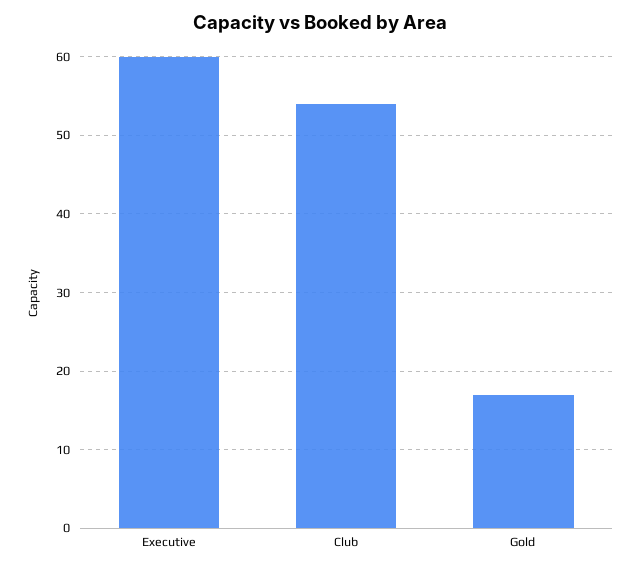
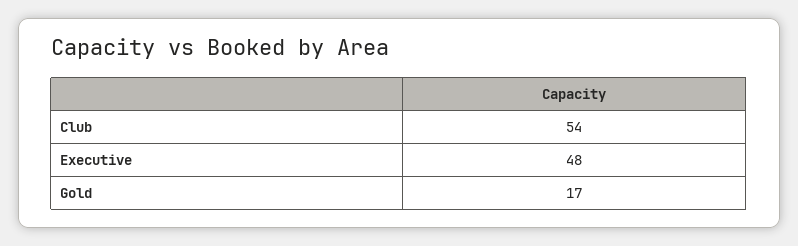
Executive: 60 -> 48

